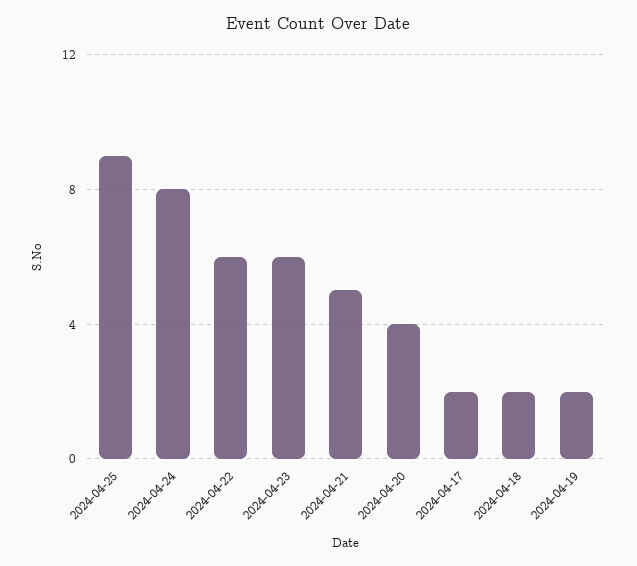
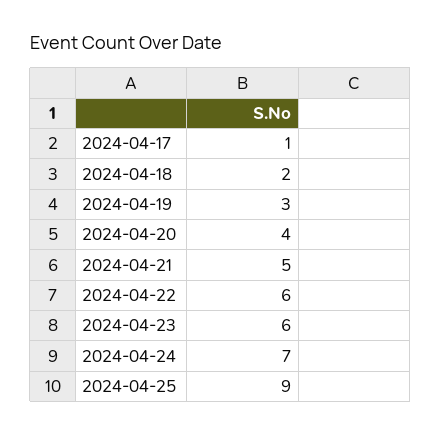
2024-04-24: 8 -> 7
2024-04-17: 2 -> 1
2024-04-19: 2 -> 3

